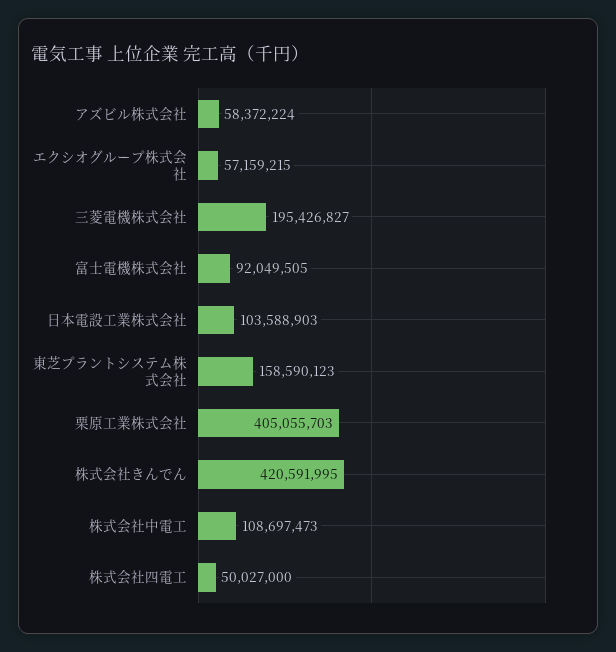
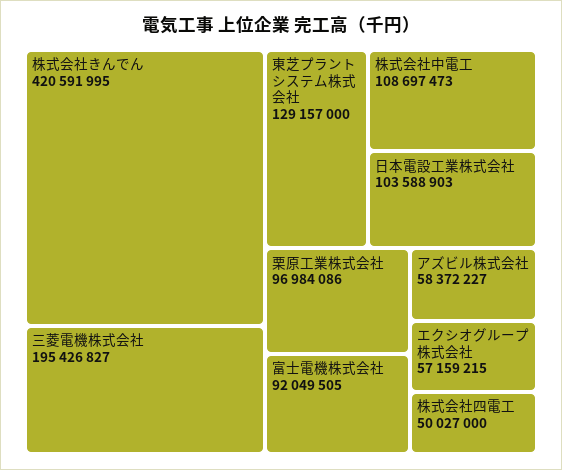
アズビル株式会社: 58372224 -> 58372227
東芝プラントシステム株式会社: 158590123 -> 129157000
栗原工業株式会社: 405055703 -> 96984086

